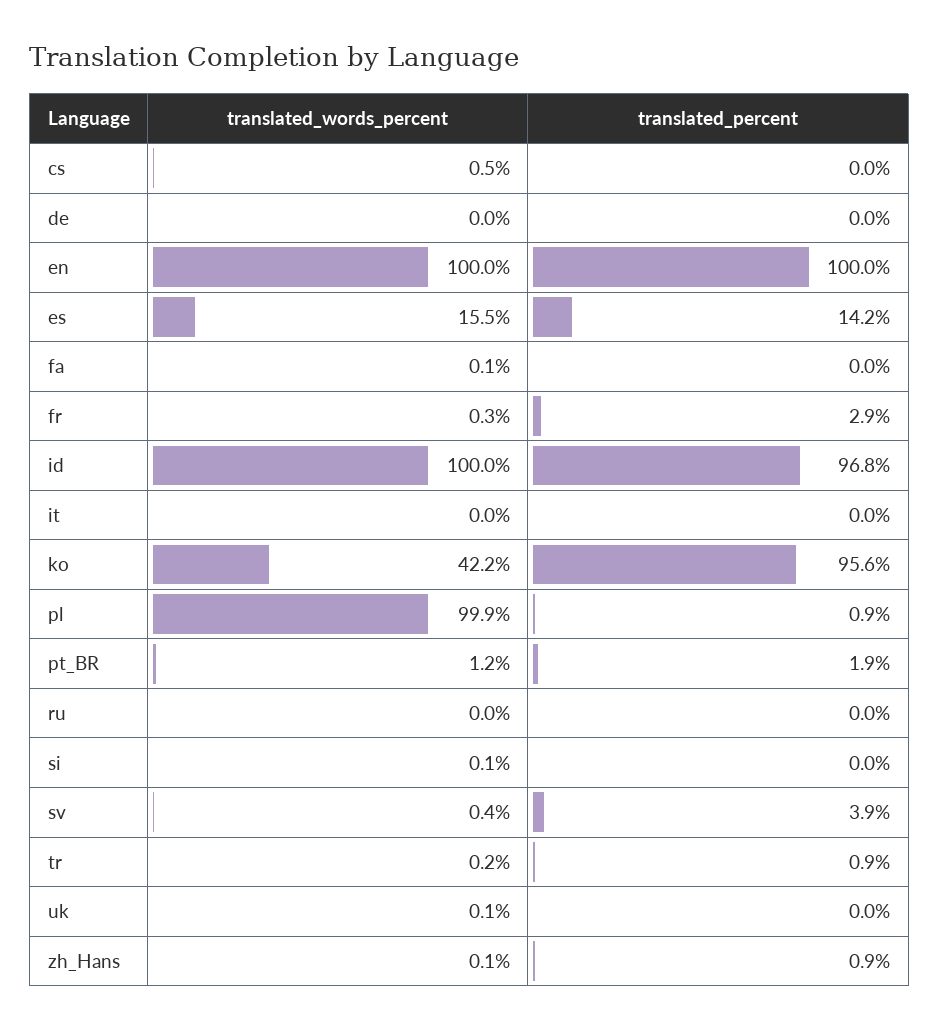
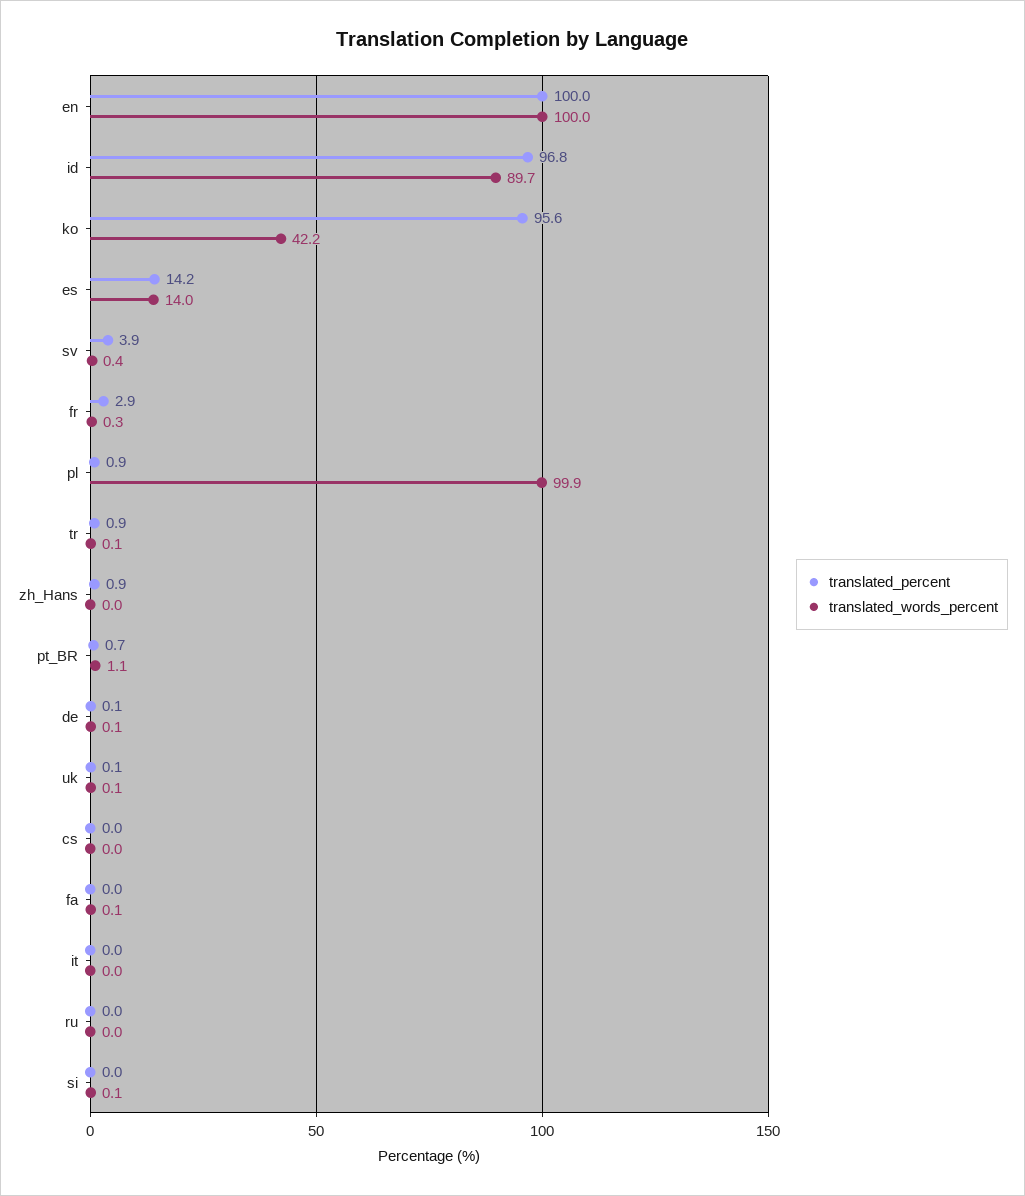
translated_words_percent, cs: 0.5 -> 0
translated_words_percent, de: 0 -> 0.1
translated_percent, de: 0 -> 0.1
translated_words_percent, es: 15.5 -> 14
translated_words_percent, id: 100 -> 89.7
translated_words_percent, pt_BR: 1.2 -> 1.1
translated_percent, pt_BR: 1.9 -> 0.7
translated_words_percent, tr: 0.2 -> 0.1
translated_percent, uk: 0 -> 0.1
translated_words_percent, zh_Hans: 0.1 -> 0

